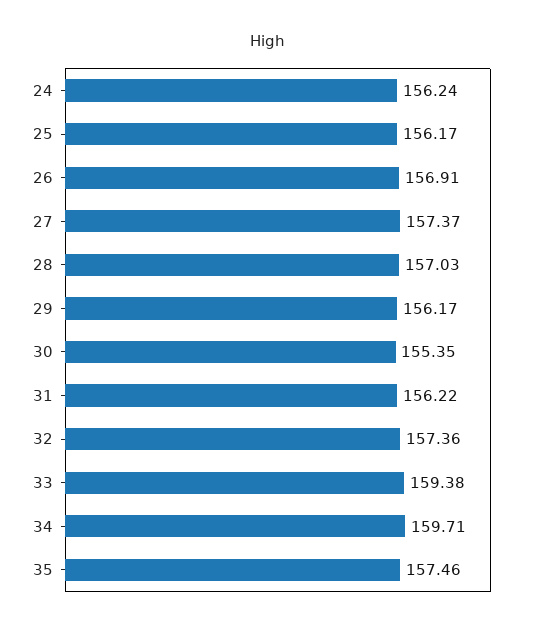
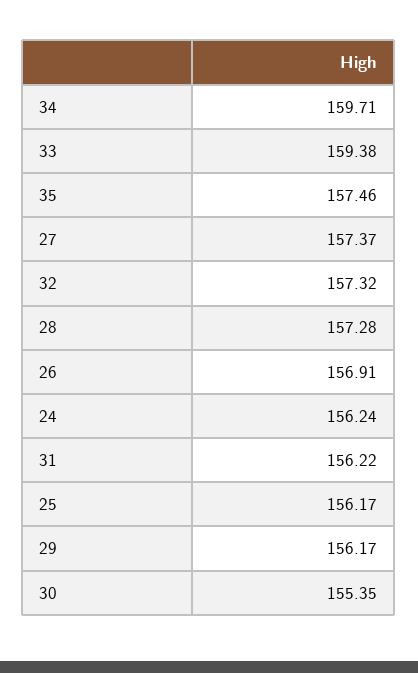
28: 157.03 -> 157.28
32: 157.36 -> 157.32

